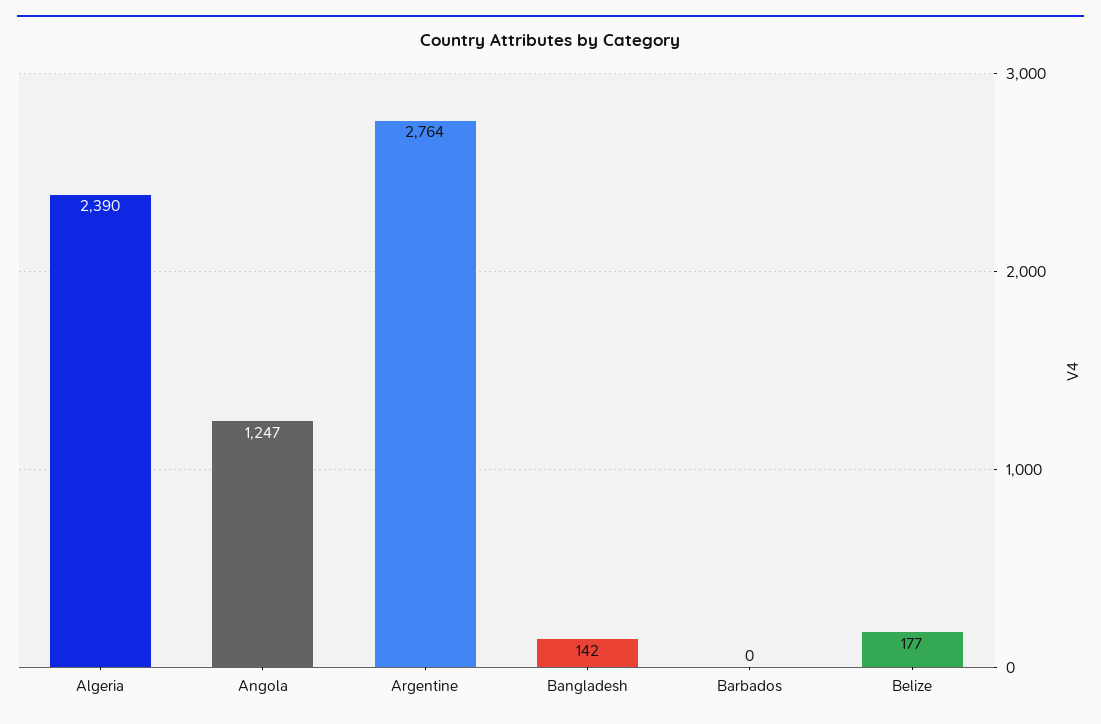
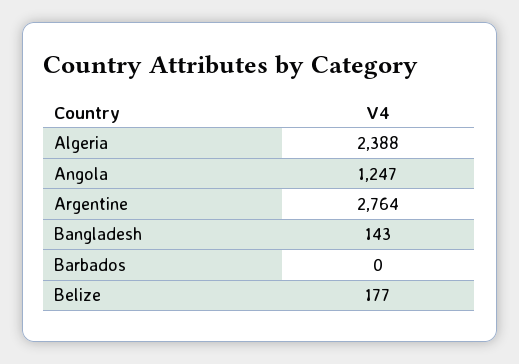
Algeria: 2390 -> 2388
Bangladesh: 142 -> 143

